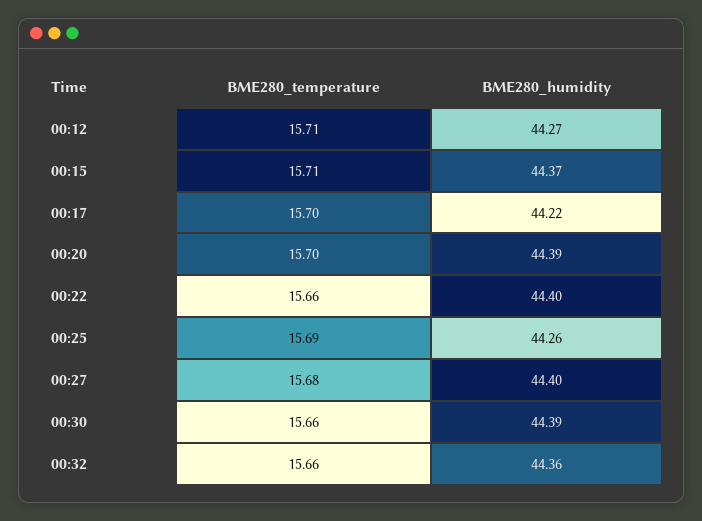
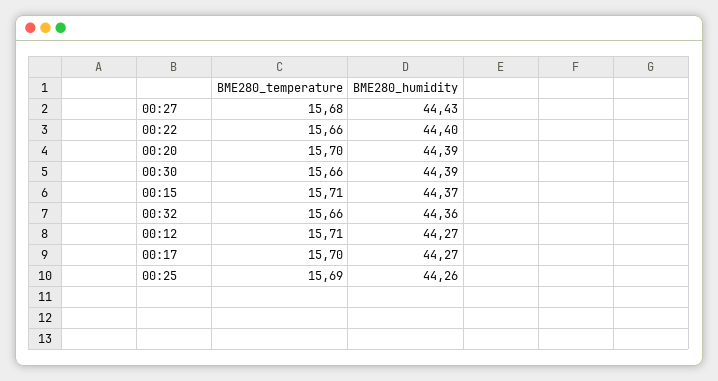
BME280_humidity, 00:17: 44.22 -> 44.27
BME280_humidity, 00:27: 44.4 -> 44.43

